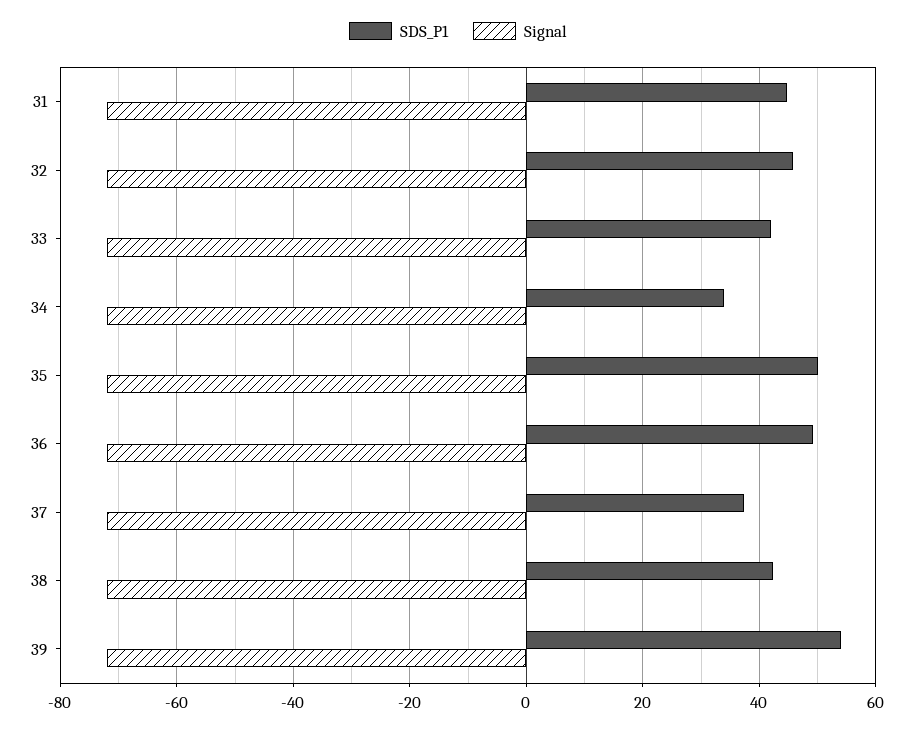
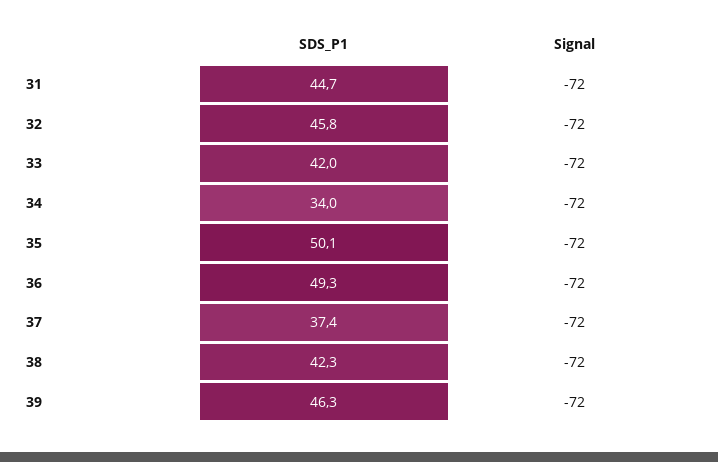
SDS_P1, 39: 54 -> 46.3

